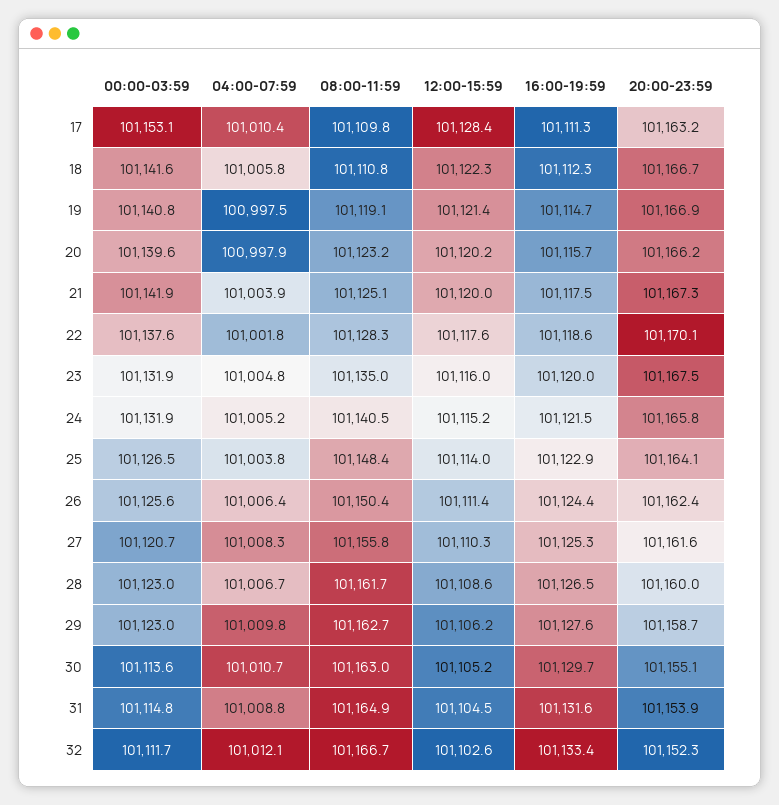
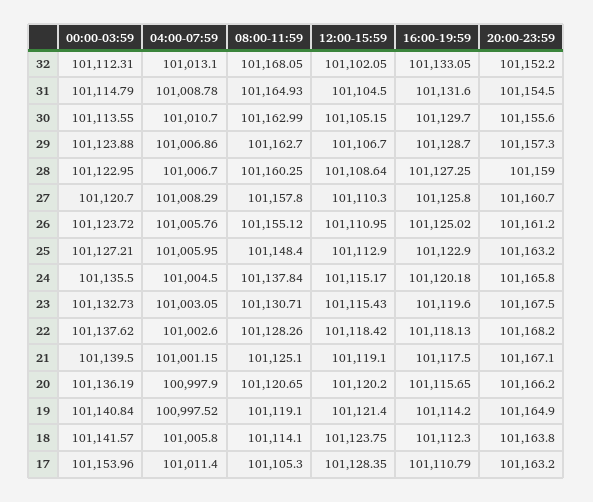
00:00-03:59, 17: 101153.1 -> 101153.96
04:00-07:59, 17: 101010.4 -> 101011.4
08:00-11:59, 17: 101109.8 -> 101105.3
16:00-19:59, 17: 101111.3 -> 101110.79
08:00-11:59, 18: 101110.8 -> 101114.1
12:00-15:59, 18: 101122.3 -> 101123.75
20:00-23:59, 18: 101166.7 -> 101163.8
16:00-19:59, 19: 101114.7 -> 101114.2
20:00-23:59, 19: 101166.9 -> 101164.9
00:00-03:59, 20: 101139.6 -> 101136.19
08:00-11:59, 20: 101123.2 -> 101120.65
00:00-03:59, 21: 101141.9 -> 101139.5
04:00-07:59, 21: 101003.9 -> 101001.15
12:00-15:59, 21: 101120 -> 101119.1
20:00-23:59, 21: 101167.3 -> 101167.1
04:00-07:59, 22: 101001.8 -> 101002.6
12:00-15:59, 22: 101117.6 -> 101118.42
16:00-19:59, 22: 101118.6 -> 101118.13
20:00-23:59, 22: 101170.1 -> 101168.2
00:00-03:59, 23: 101131.9 -> 101132.73
04:00-07:59, 23: 101004.8 -> 101003.05
08:00-11:59, 23: 101135 -> 101130.71
12:00-15:59, 23: 101116 -> 101115.43
16:00-19:59, 23: 101120 -> 101119.6
00:00-03:59, 24: 101131.9 -> 101135.5
04:00-07:59, 24: 101005.2 -> 101004.5
08:00-11:59, 24: 101140.5 -> 101137.84
16:00-19:59, 24: 101121.5 -> 101120.18
00:00-03:59, 25: 101126.5 -> 101127.21
04:00-07:59, 25: 101003.8 -> 101005.95
12:00-15:59, 25: 101114 -> 101112.9
20:00-23:59, 25: 101164.1 -> 101163.2
00:00-03:59, 26: 101125.6 -> 101123.72
04:00-07:59, 26: 101006.4 -> 101005.76
08:00-11:59, 26: 101150.4 -> 101155.12
12:00-15:59, 26: 101111.4 -> 101110.95
16:00-19:59, 26: 101124.4 -> 101125.02
20:00-23:59, 26: 101162.4 -> 101161.2
08:00-11:59, 27: 101155.8 -> 101157.8
16:00-19:59, 27: 101125.3 -> 101125.8
20:00-23:59, 27: 101161.6 -> 101160.7
08:00-11:59, 28: 101161.7 -> 101160.25
16:00-19:59, 28: 101126.5 -> 101127.25
20:00-23:59, 28: 101160 -> 101159
00:00-03:59, 29: 101123 -> 101123.88
04:00-07:59, 29: 101009.8 -> 101006.86
12:00-15:59, 29: 101106.2 -> 101106.7
16:00-19:59, 29: 101127.6 -> 101128.7
20:00-23:59, 29: 101158.7 -> 101157.3
20:00-23:59, 30: 101155.1 -> 101155.6
20:00-23:59, 31: 101153.9 -> 101154.5
00:00-03:59, 32: 101111.7 -> 101112.31
04:00-07:59, 32: 101012.1 -> 101013.1
08:00-11:59, 32: 101166.7 -> 101168.05
12:00-15:59, 32: 101102.6 -> 101102.05
16:00-19:59, 32: 101133.4 -> 101133.05
20:00-23:59, 32: 101152.3 -> 101152.2

